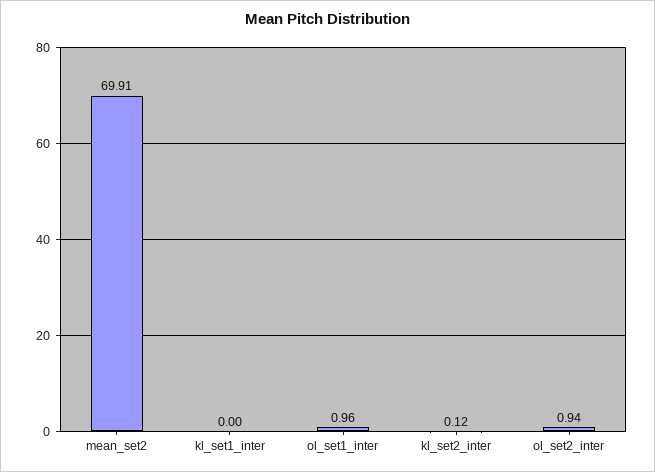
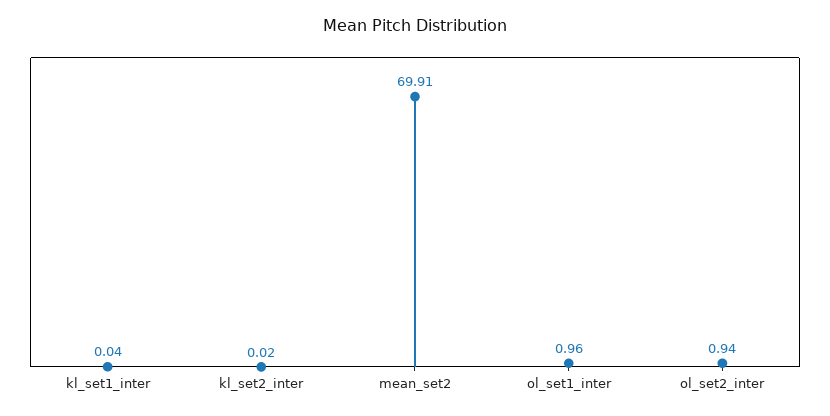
kl_set1_inter: 0 -> 0.04
kl_set2_inter: 0.12 -> 0.02

